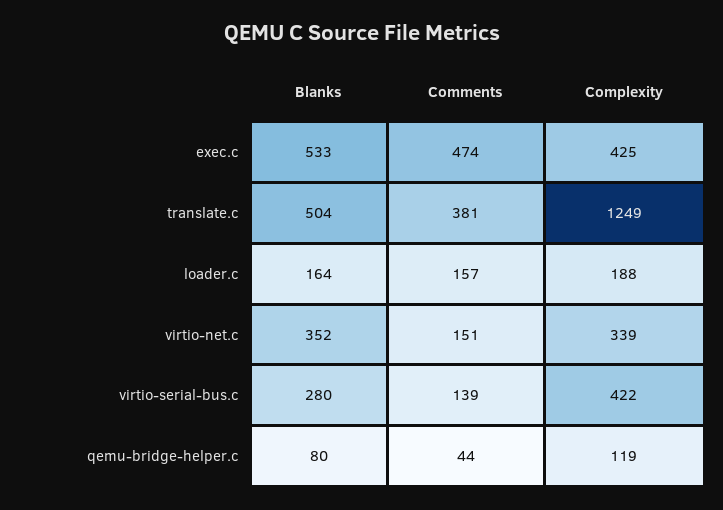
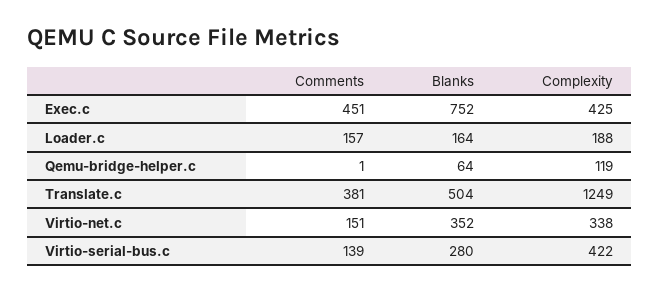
Blanks, exec.c: 533 -> 752
Comments, exec.c: 474 -> 451
Complexity, virtio-net.c: 339 -> 338
Blanks, qemu-bridge-helper.c: 80 -> 64
Comments, qemu-bridge-helper.c: 44 -> 1

